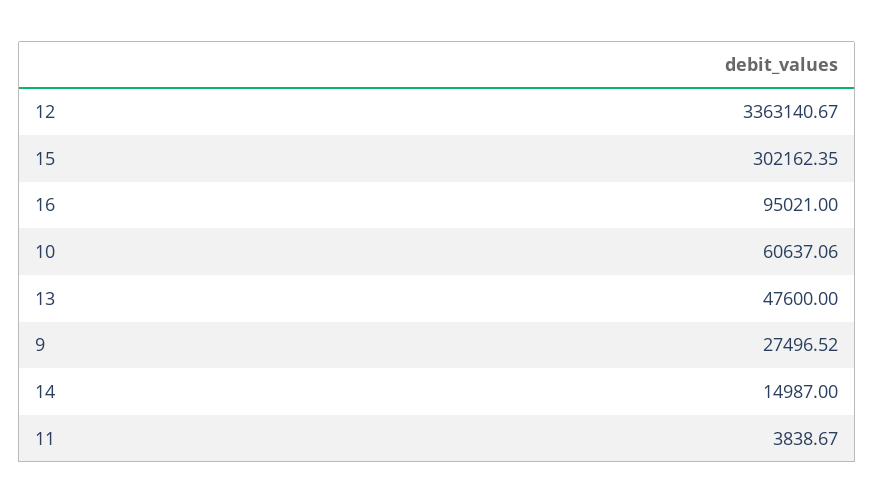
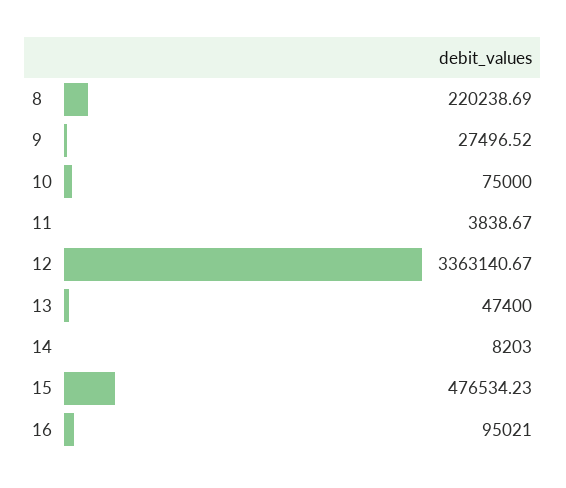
15: 302162.35 -> 476534.23
10: 60637.06 -> 75000
13: 47600 -> 47400
14: 14987 -> 8203
8: none -> 220238.69

